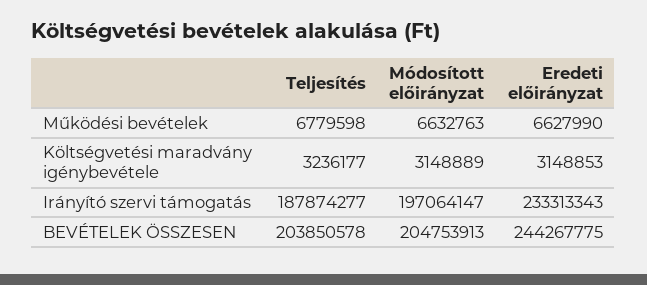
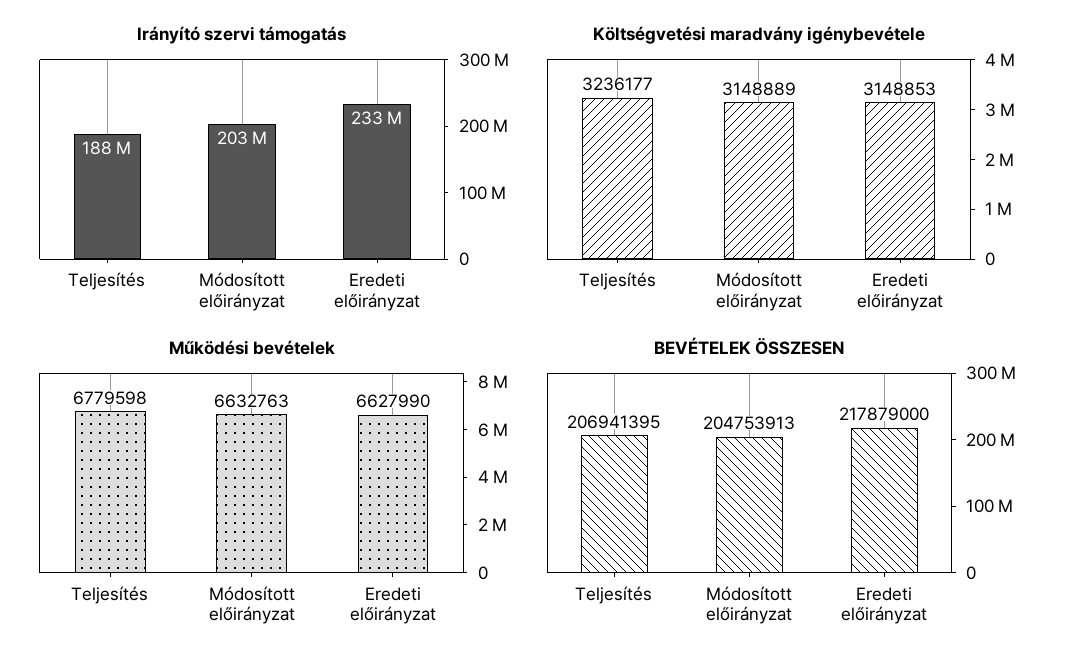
Irányító szervi támogatás, Módosított előirányzat: 197064147 -> 203000000
BEVÉTELEK ÖSSZESEN, Teljesítés: 203850578 -> 206941395
BEVÉTELEK ÖSSZESEN, Eredeti előirányzat: 244267775 -> 217879000

